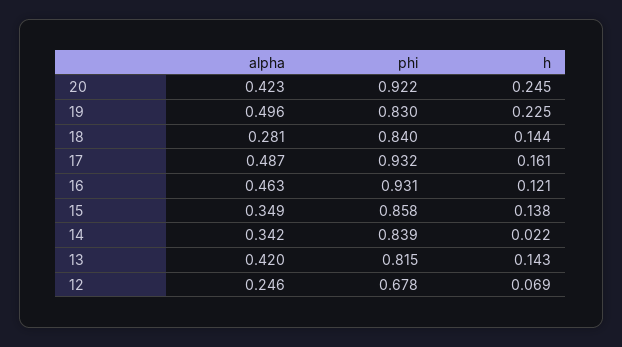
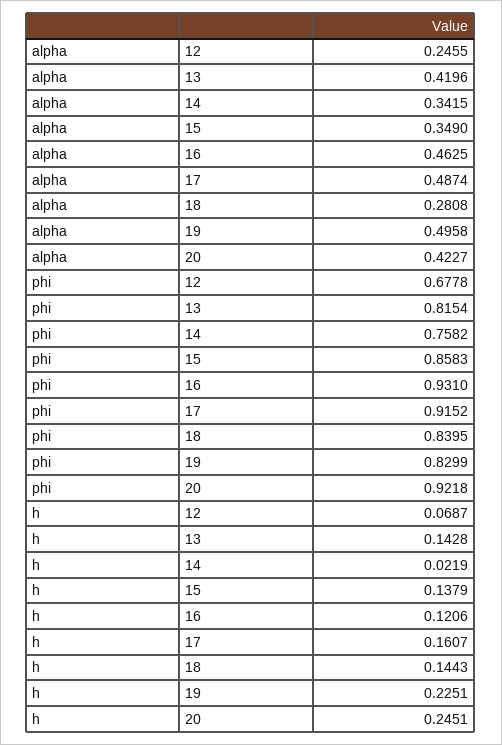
phi, 17: 0.932 -> 0.9152
phi, 14: 0.839 -> 0.7582

